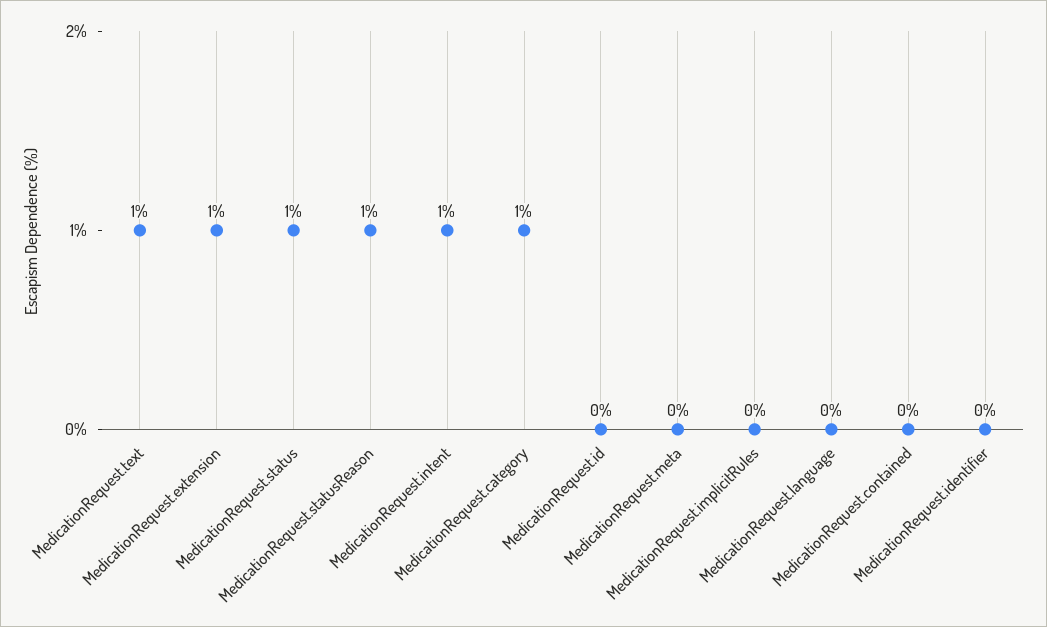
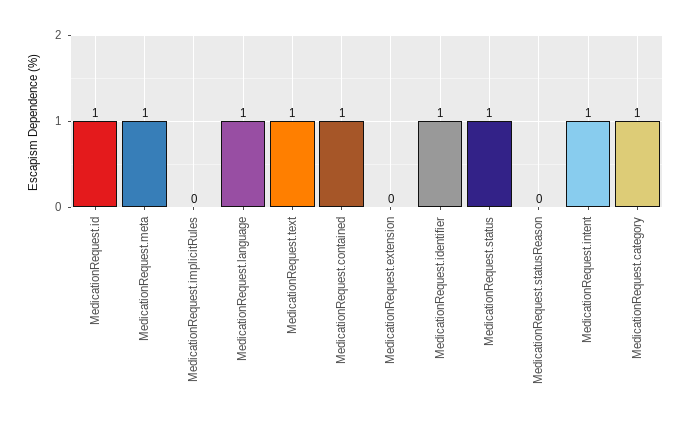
MedicationRequest.extension: 1 -> 0
MedicationRequest.statusReason: 1 -> 0
MedicationRequest.id: 0 -> 1
MedicationRequest.meta: 0 -> 1
MedicationRequest.language: 0 -> 1
MedicationRequest.contained: 0 -> 1
MedicationRequest.identifier: 0 -> 1

